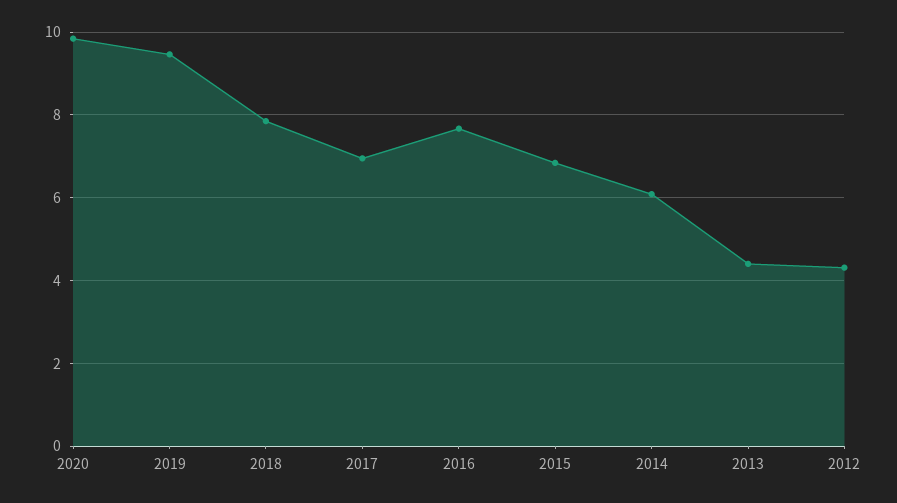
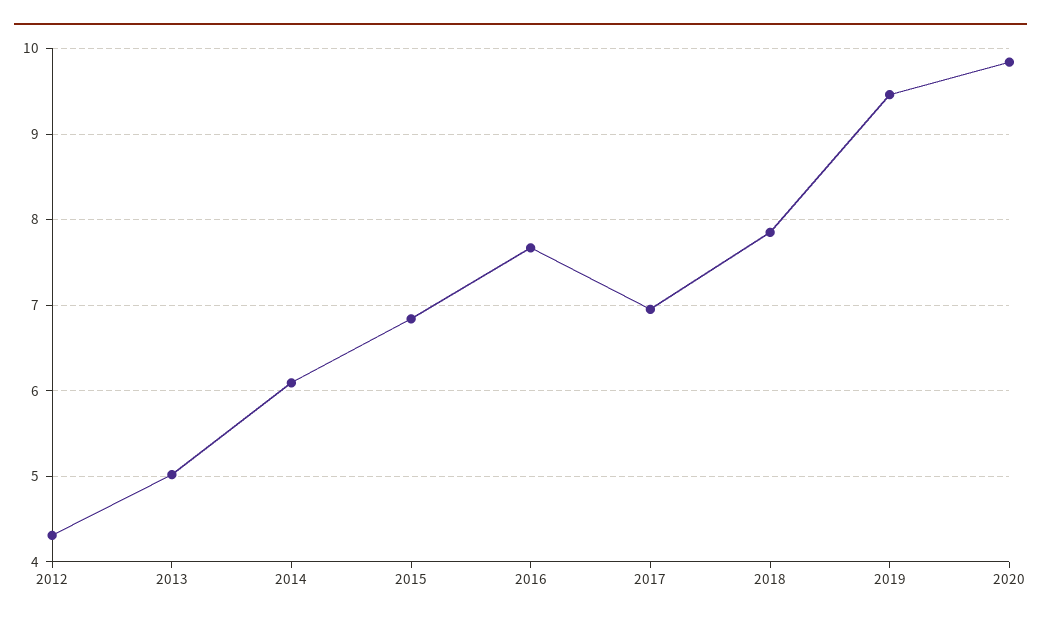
2013: 4.4 -> 5

